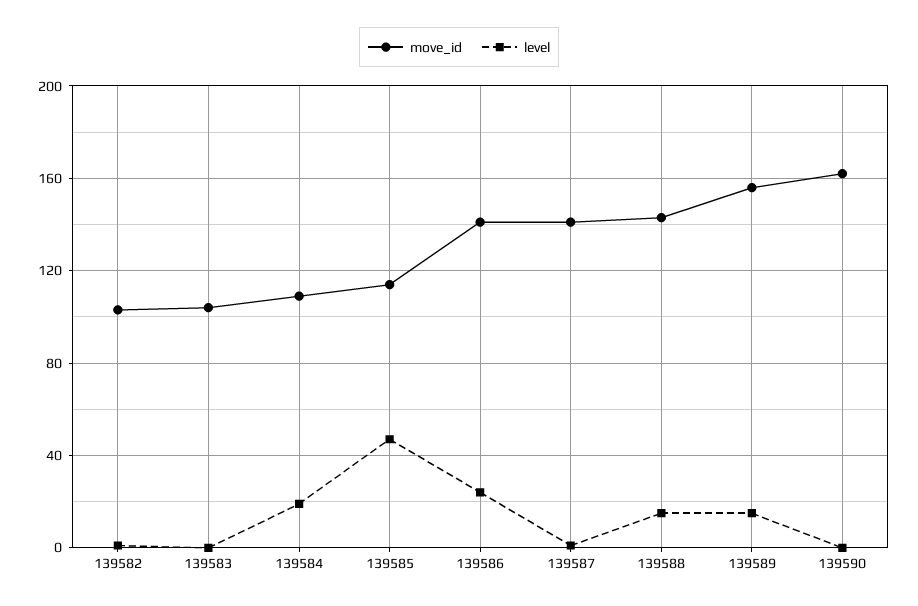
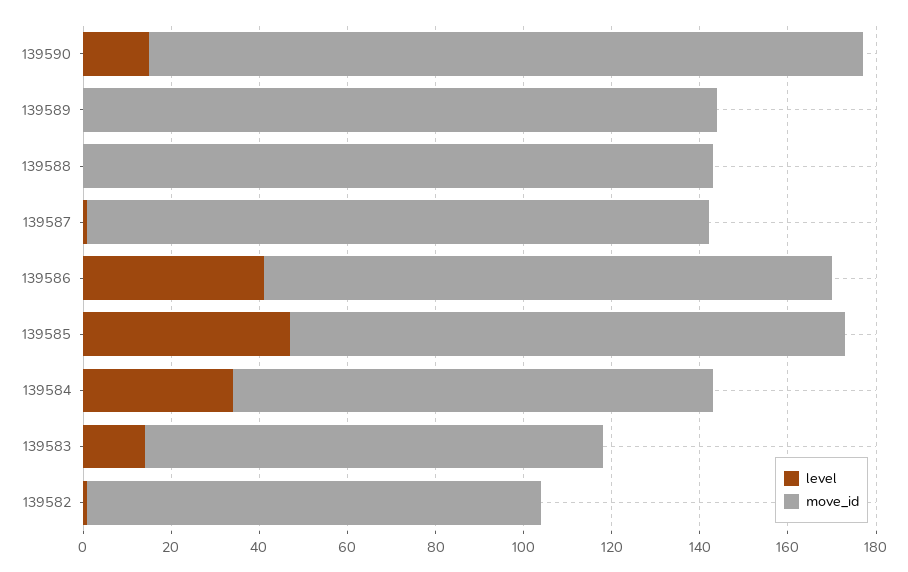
level, 139583: 0 -> 15
level, 139584: 20 -> 35
move_id, 139585: 115 -> 125
move_id, 139586: 140 -> 130
level, 139586: 25 -> 40
level, 139588: 15 -> 0
move_id, 139589: 155 -> 145
level, 139589: 15 -> 0
level, 139590: 0 -> 15

